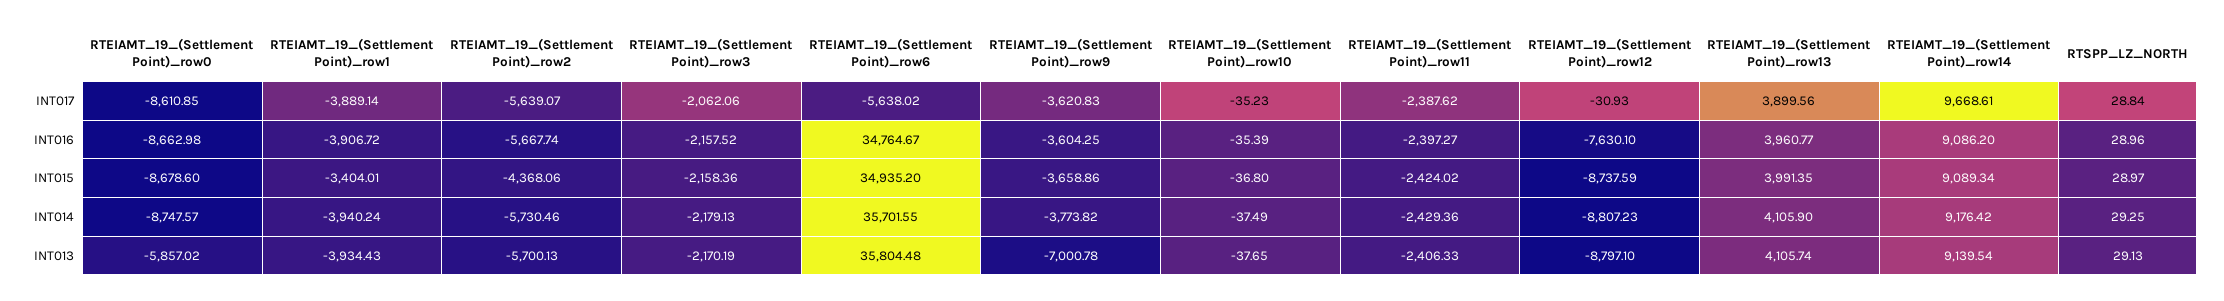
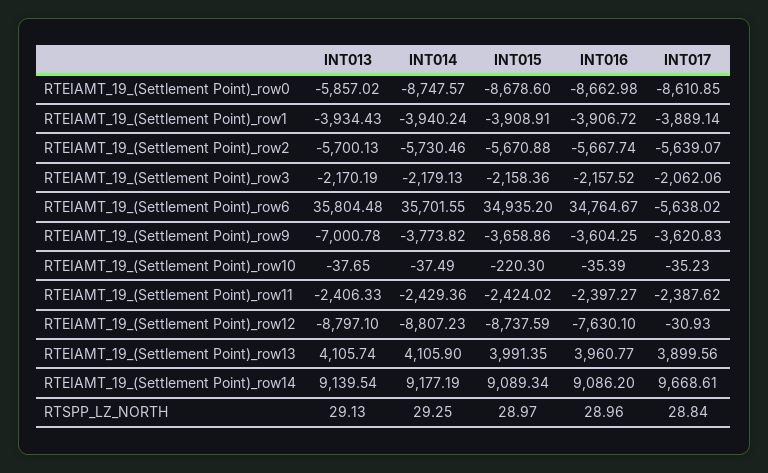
RTEIAMT_19_(Settlement Point)_row1, INT015: -3404.01 -> -3908.91
RTEIAMT_19_(Settlement Point)_row2, INT015: -4368.06 -> -5670.88
RTEIAMT_19_(Settlement Point)_row10, INT015: -36.8 -> -220.3
RTEIAMT_19_(Settlement Point)_row14, INT014: 9176.42 -> 9177.19

